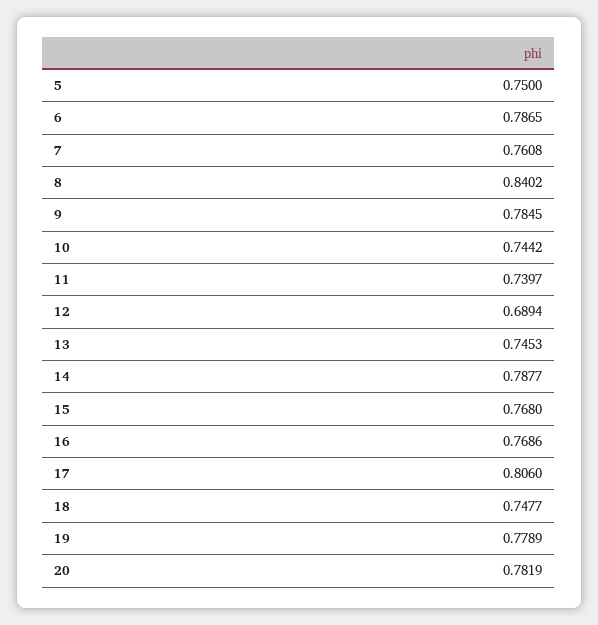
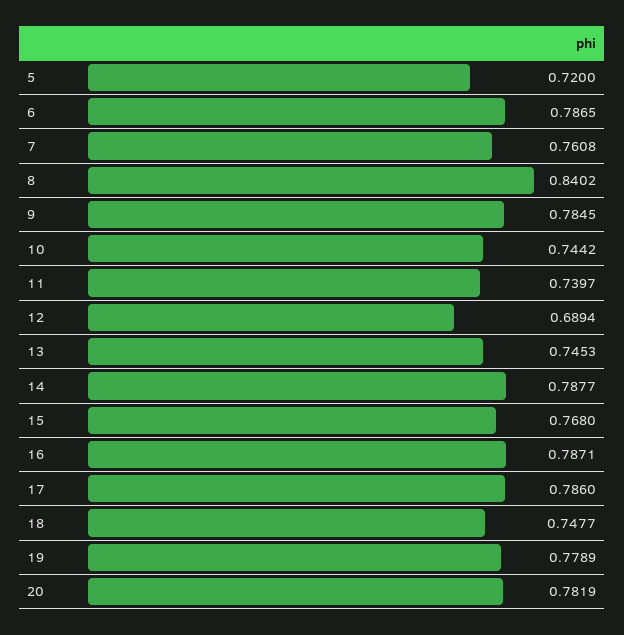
5: 0.75 -> 0.72
16: 0.7686 -> 0.7871
17: 0.806 -> 0.786

